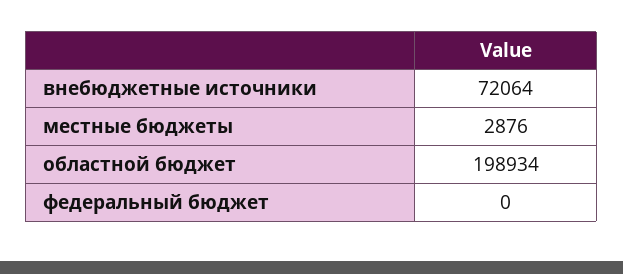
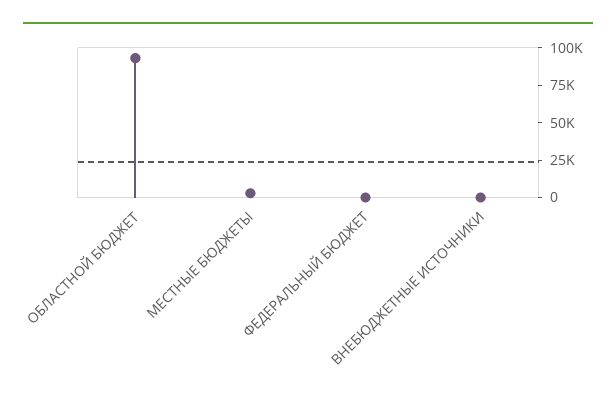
внебюджетные источники: 72064 -> 0
областной бюджет: 198934 -> 100000

